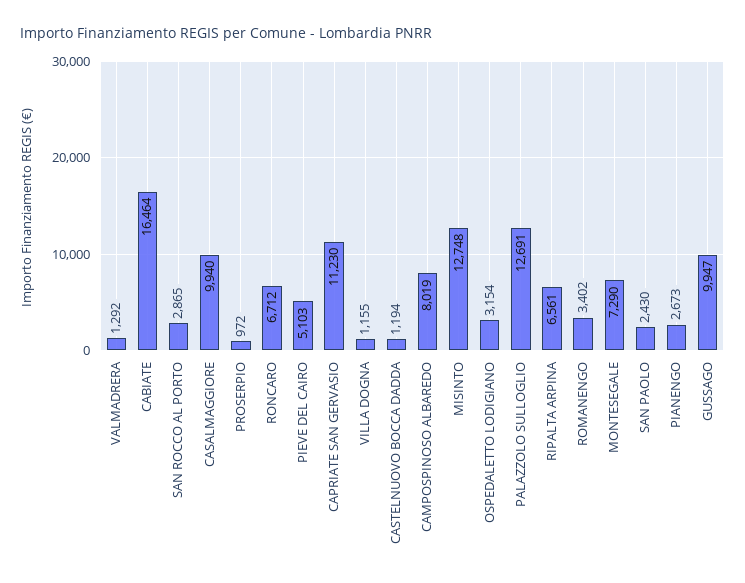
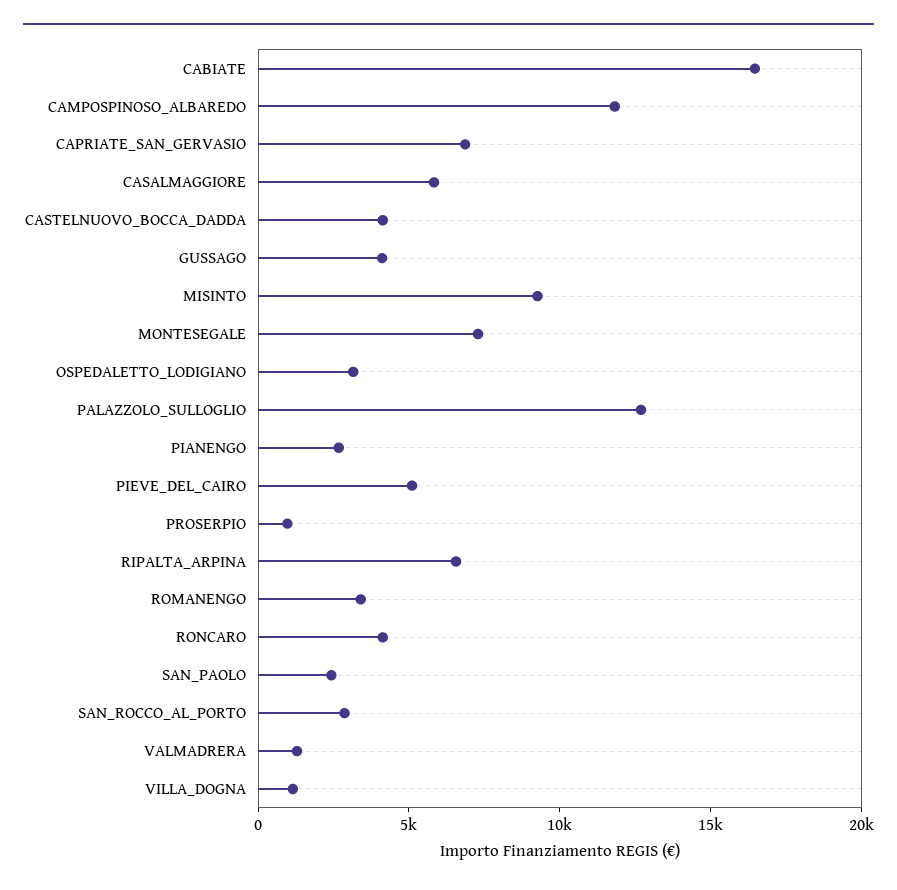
CASALMAGGIORE: 9940 -> 6000
RONCARO: 6712 -> 4000
CAPRIATE SAN GERVASIO: 11230 -> 7000
CASTELNUOVO BOCCA DADDA: 1194 -> 4000
CAMPOSPINOSO ALBAREDO: 8019 -> 12000
MISINTO: 12748 -> 9000
GUSSAGO: 9947 -> 4000

